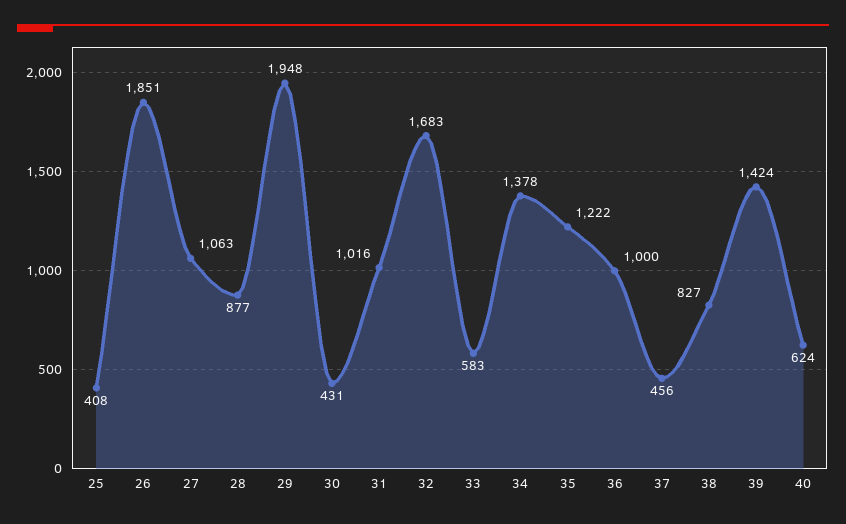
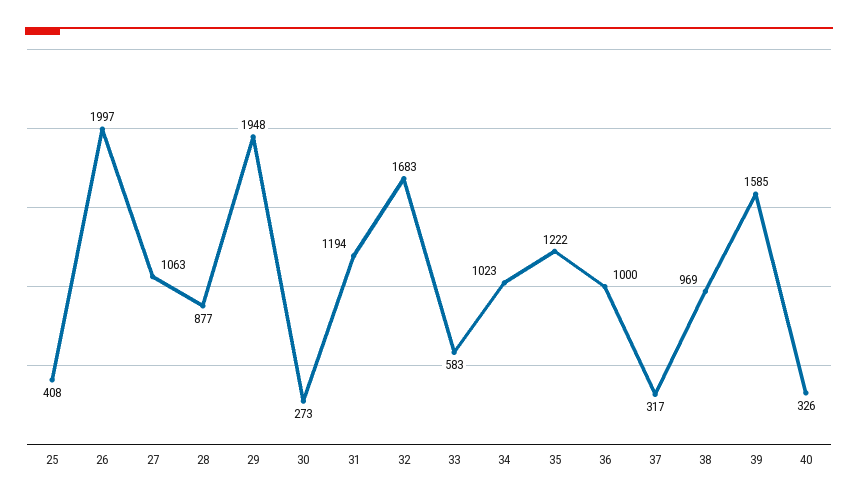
26: 1851 -> 1997
30: 431 -> 273
31: 1016 -> 1194
34: 1378 -> 1023
37: 456 -> 317
38: 827 -> 969
39: 1424 -> 1585
40: 624 -> 326

